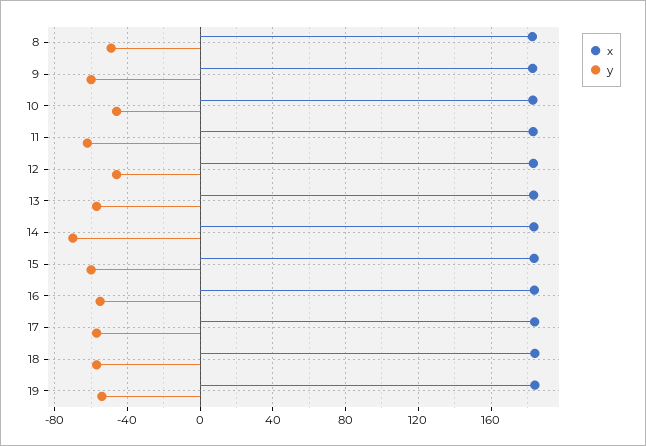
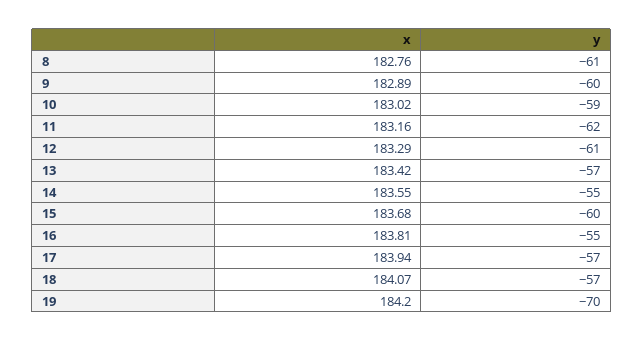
y, 8: -50 -> -61
y, 10: -45 -> -59
y, 12: -45 -> -61
y, 14: -70 -> -55
y, 19: -55 -> -70

